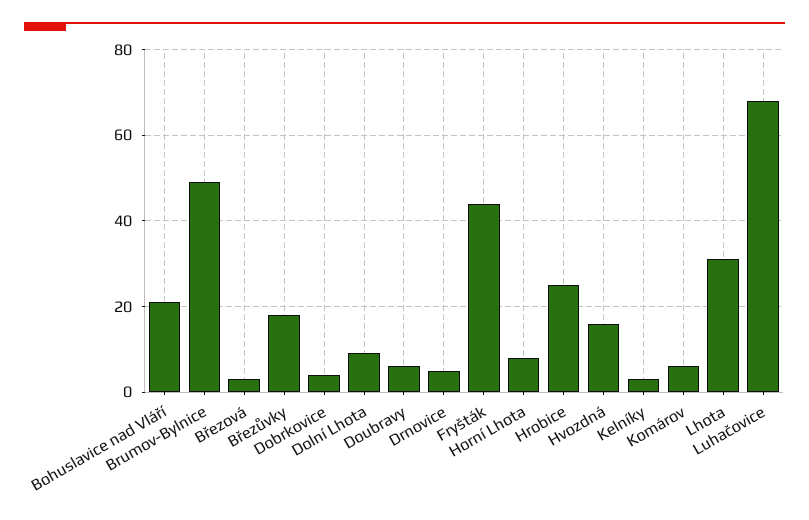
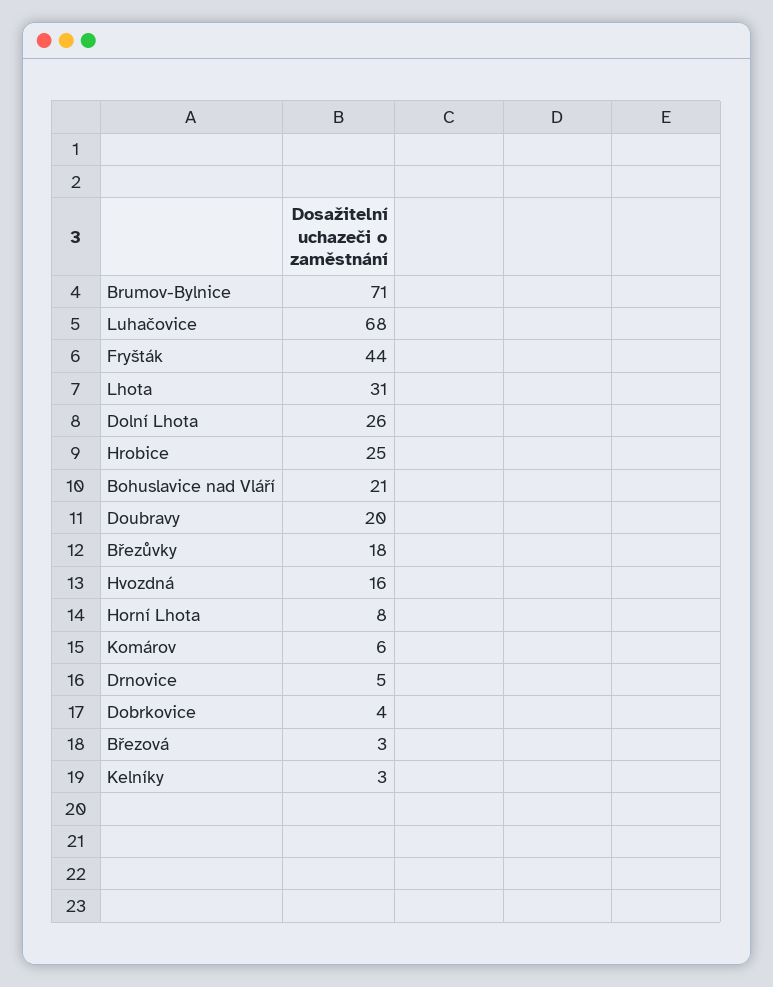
Brumov-Bylnice: 50 -> 71
Dolní Lhota: 10 -> 26
Doubravy: 5 -> 20

